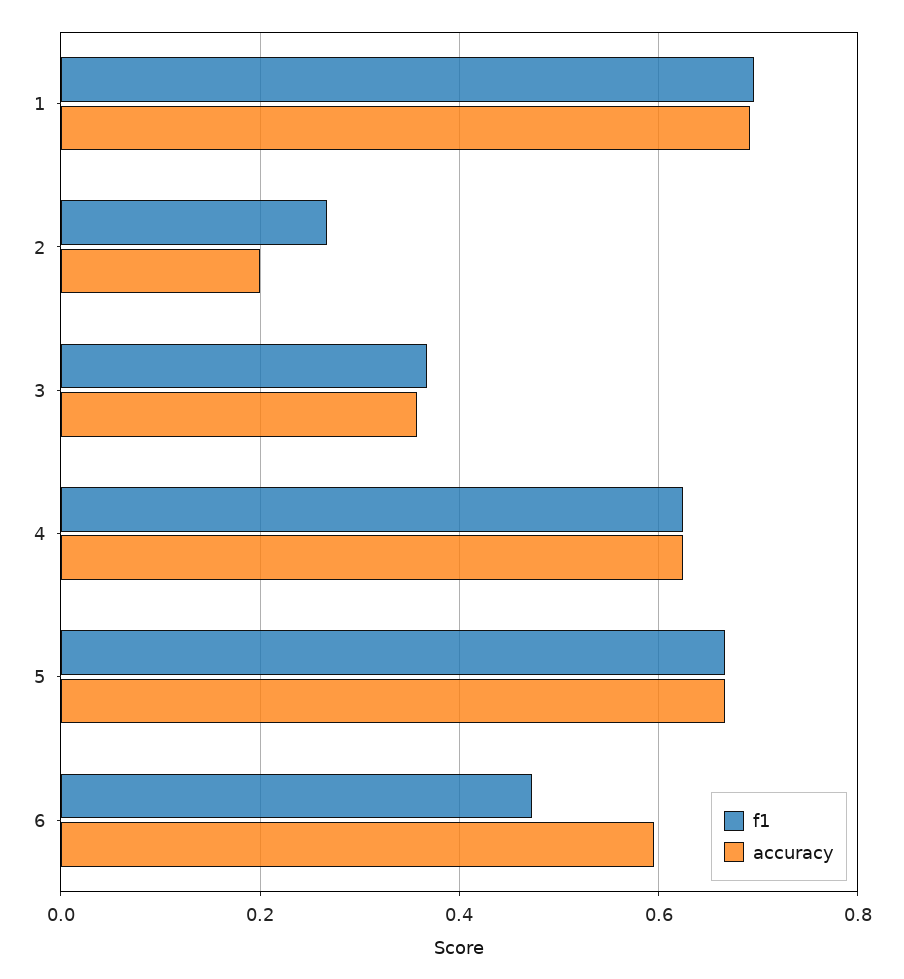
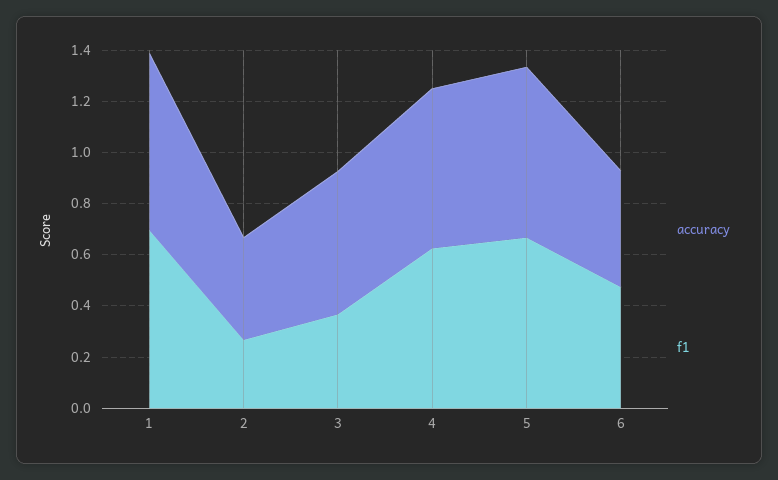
accuracy, 2: 0.2 -> 0.4
accuracy, 3: 0.36 -> 0.55
accuracy, 6: 0.6 -> 0.45

